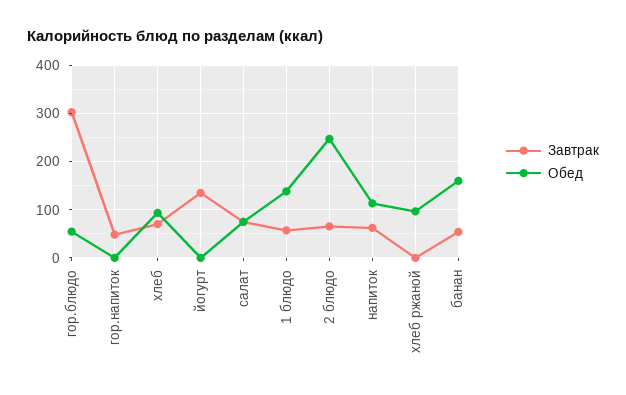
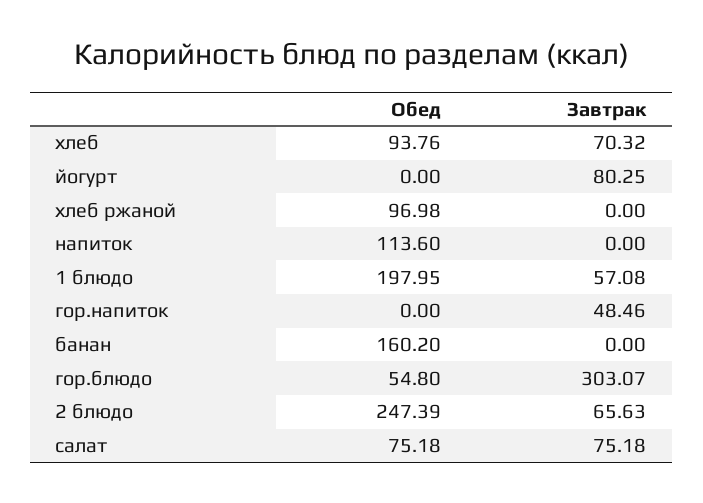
Завтрак, йогурт: 140 -> 80.25
Обед, 1 блюдо: 140 -> 197.95
Завтрак, напиток: 60 -> 0
Завтрак, банан: 60 -> 0

